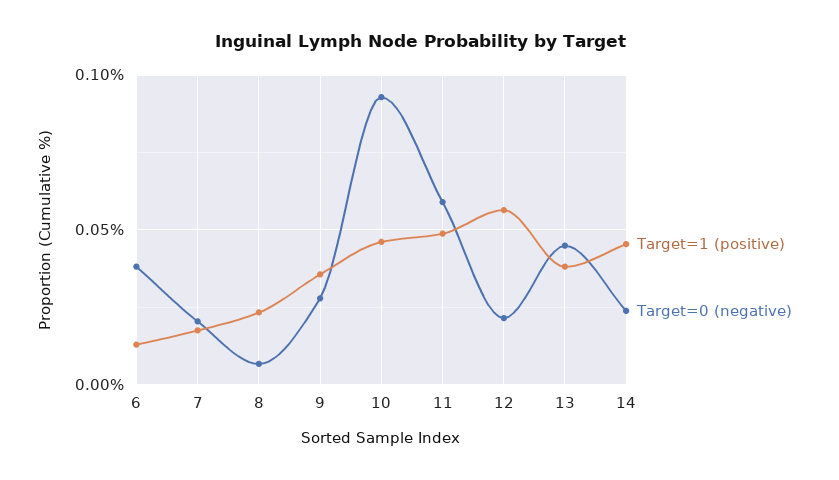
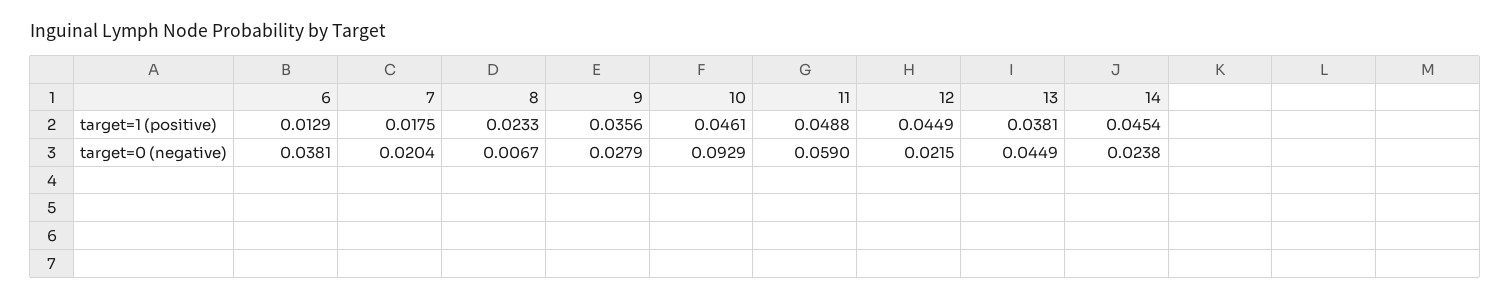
Target=1 (positive), 12: 0.055 -> 0.0449

